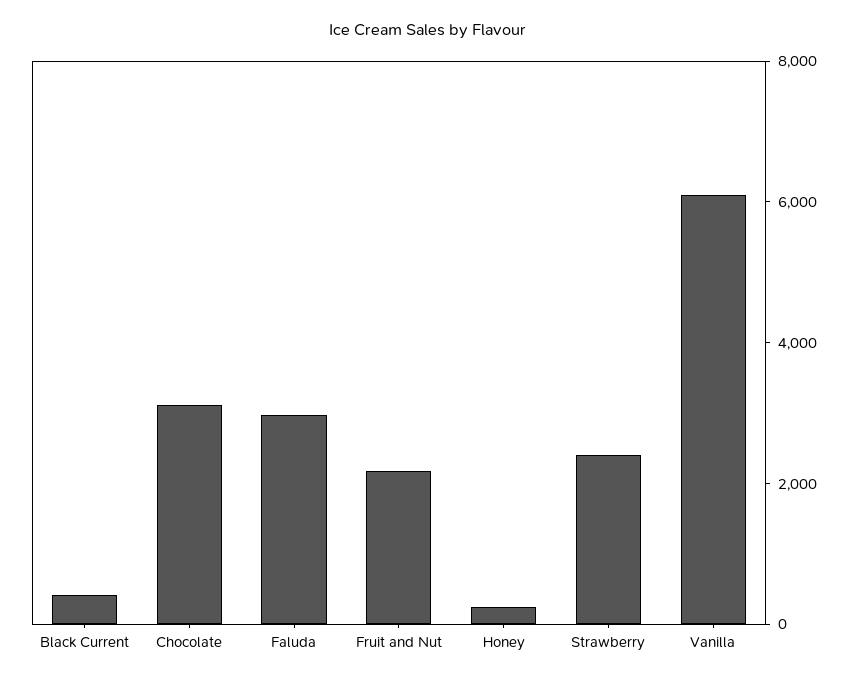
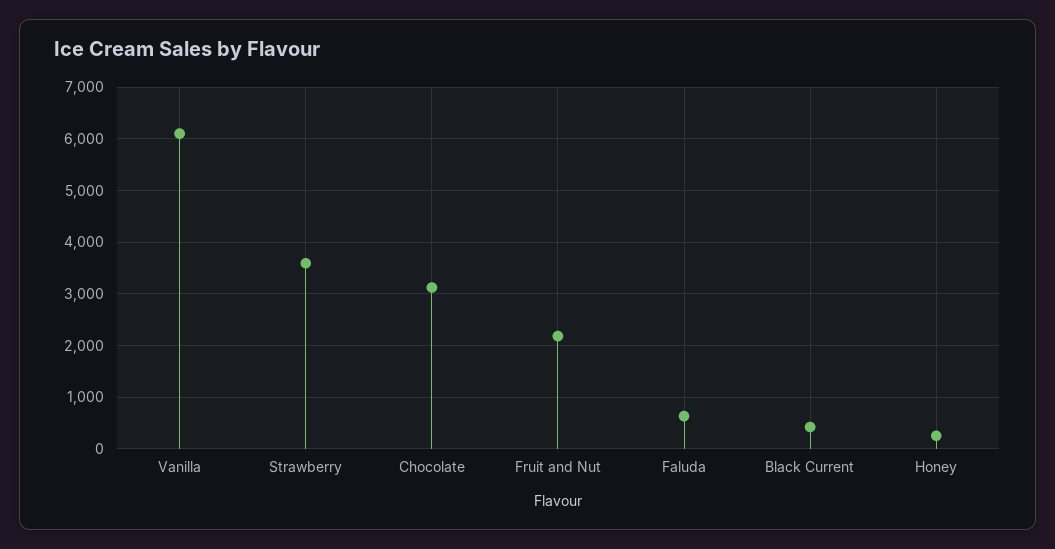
Faluda: 3000 -> 600
Strawberry: 2500 -> 3600

